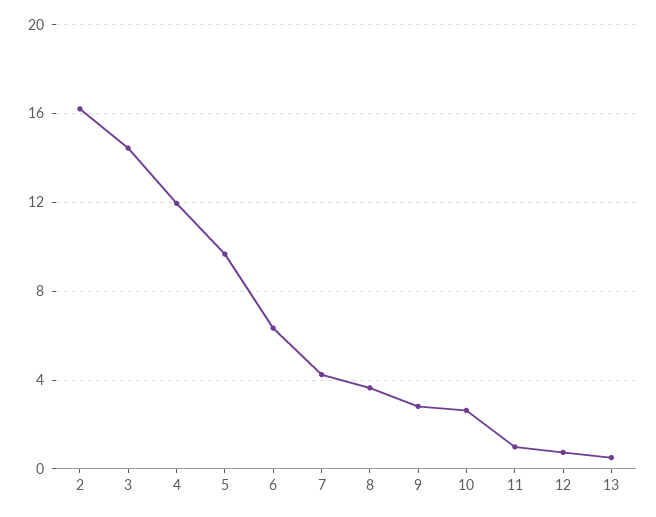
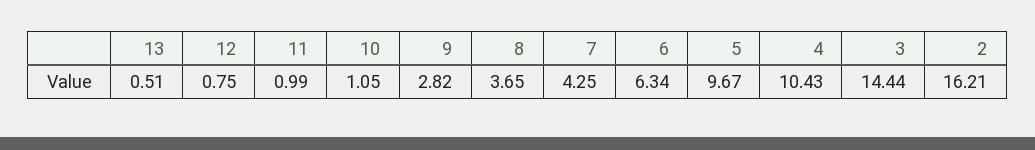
4: 12 -> 10.43
10: 2.5 -> 1.05

